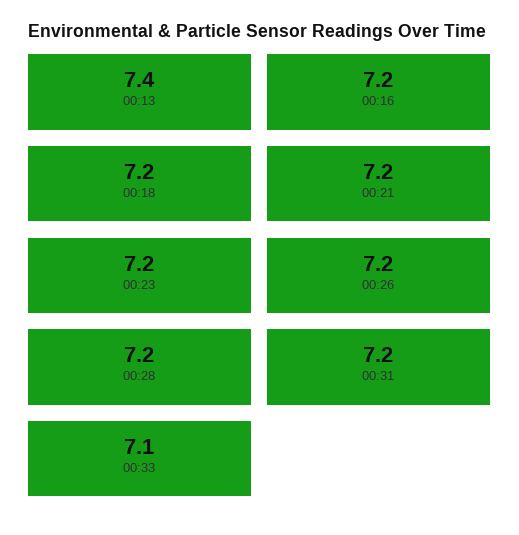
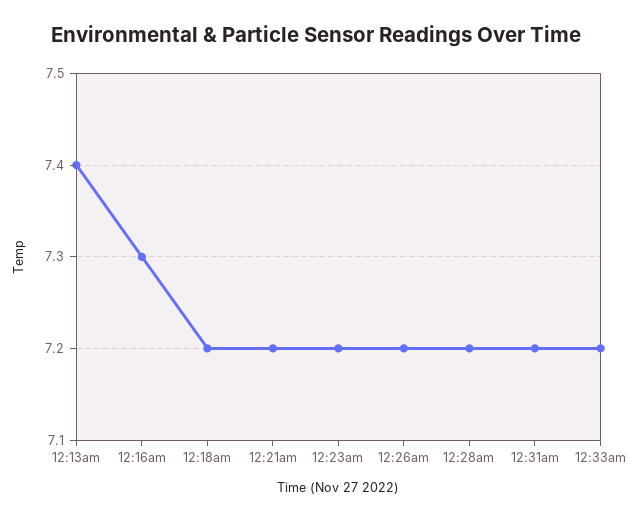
00:16: 7.2 -> 7.3
00:33: 7.1 -> 7.2

